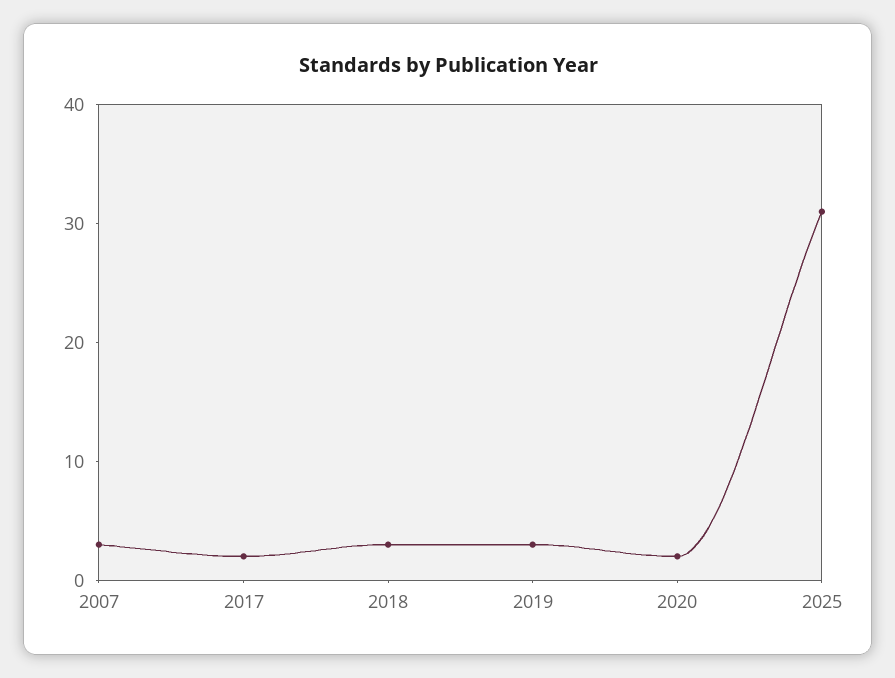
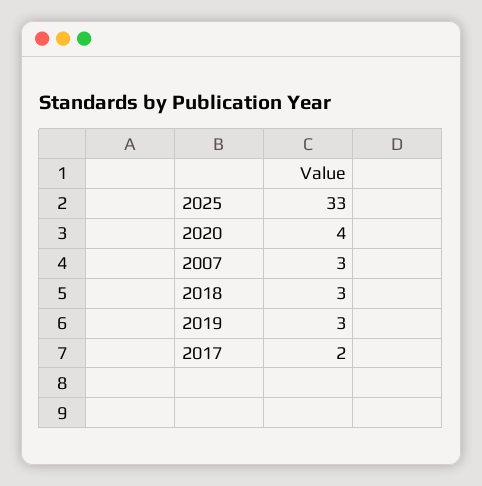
2020: 2 -> 4
2025: 31 -> 33

